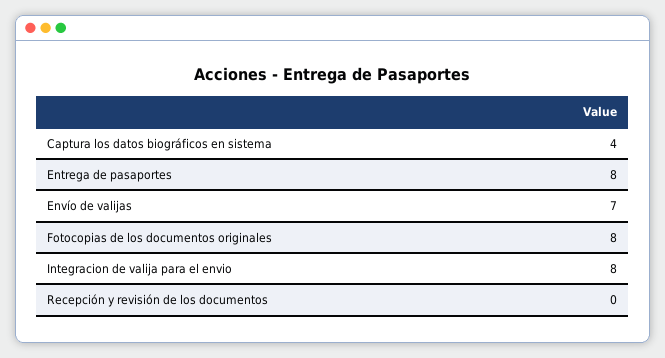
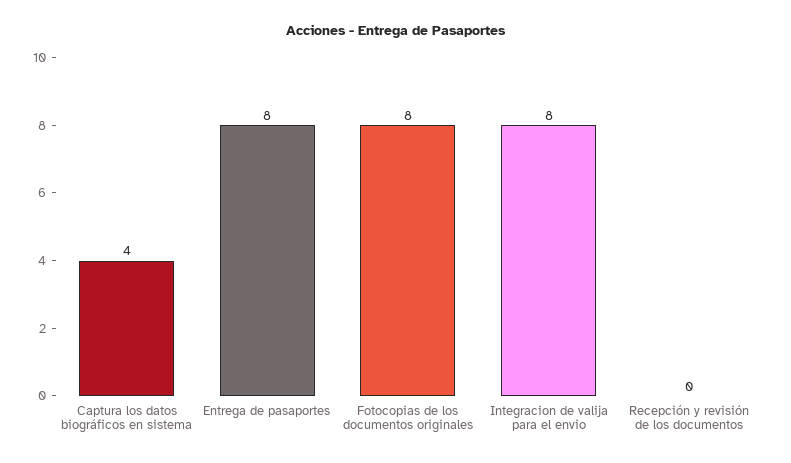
Envío de valijas: 7 -> none

